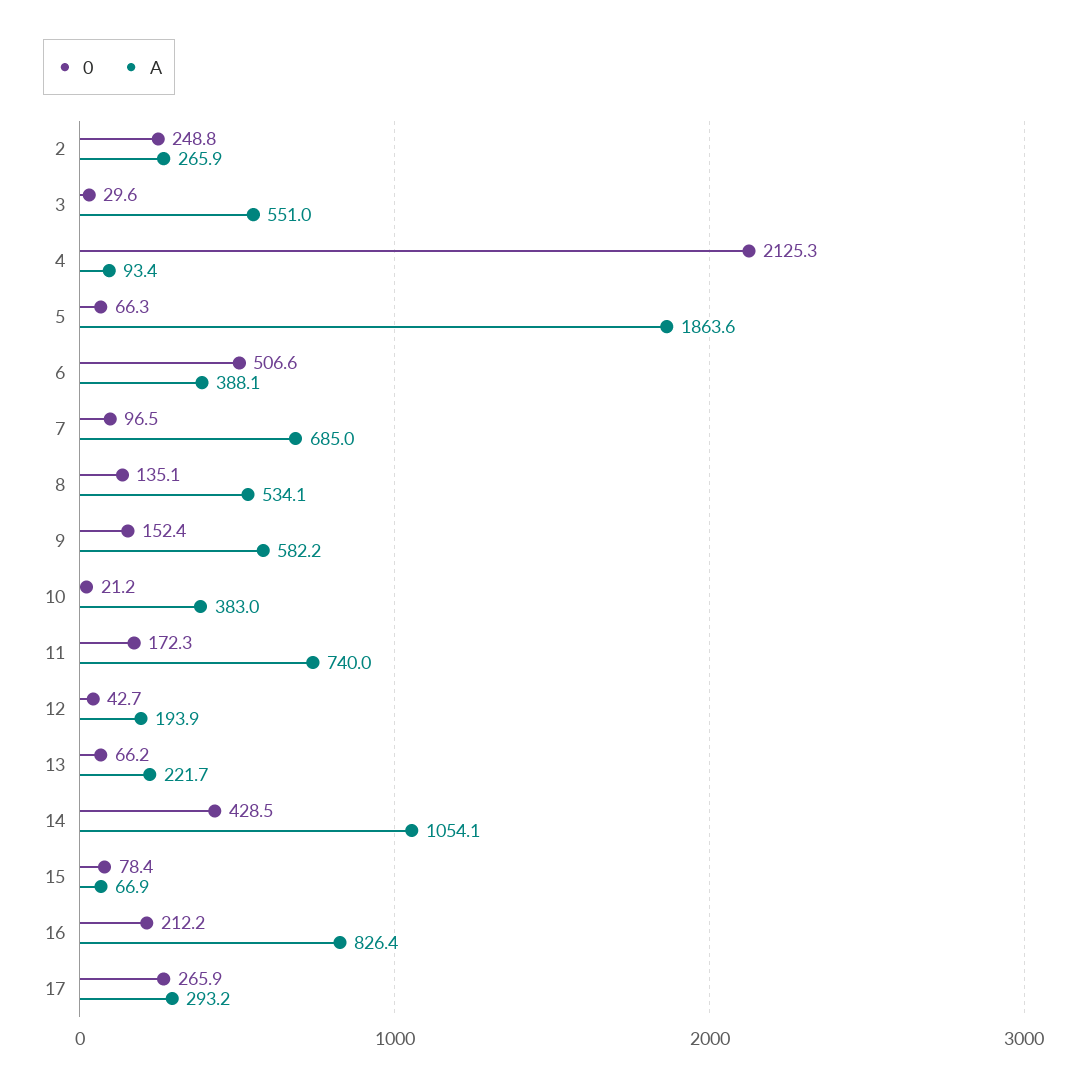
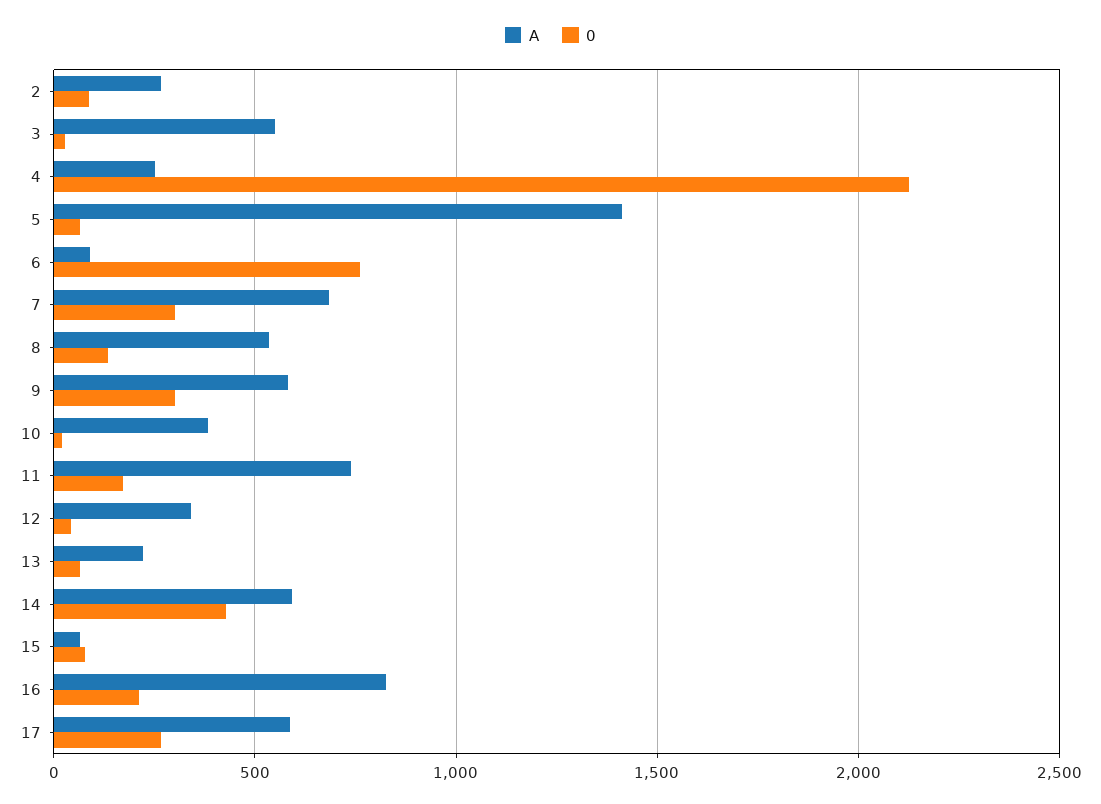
0, 2: 248.8 -> 100
A, 4: 93.4 -> 250
A, 5: 1863.6 -> 1400
0, 6: 506.6 -> 750
A, 6: 388.1 -> 100
0, 7: 96.5 -> 300
0, 9: 152.4 -> 300
A, 12: 193.9 -> 350
A, 14: 1054.1 -> 600
A, 17: 293.2 -> 600

